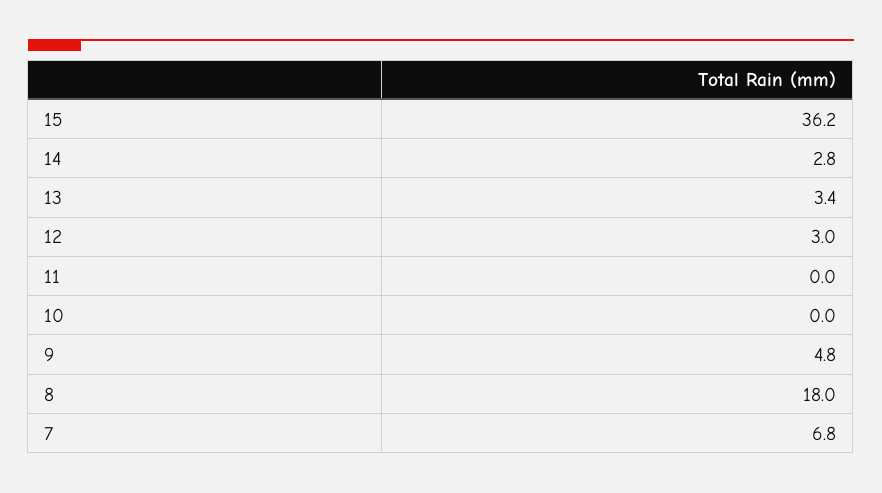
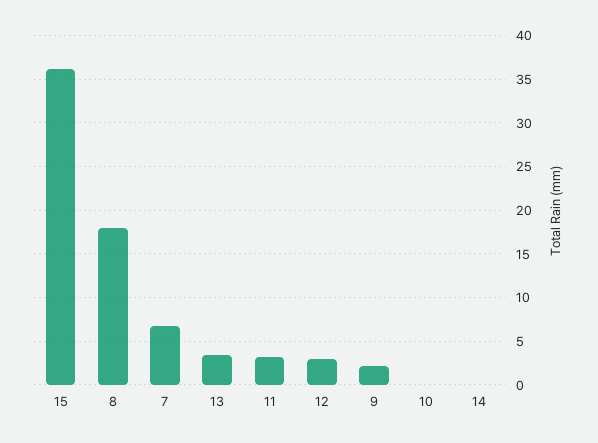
14: 2.8 -> 0
11: 0 -> 3
9: 4.8 -> 2

